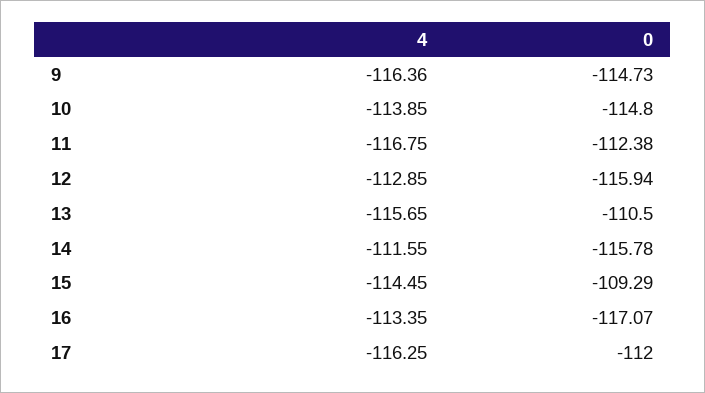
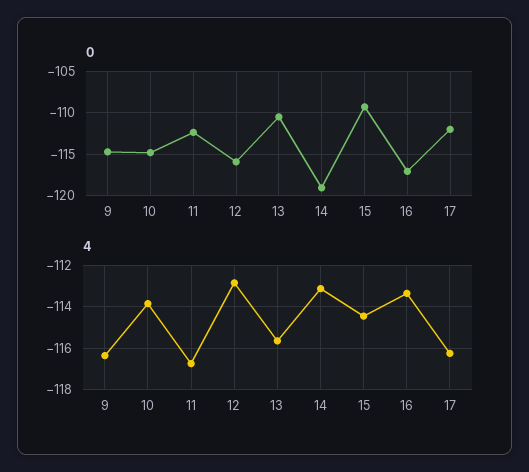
4, 14: -111.55 -> -113
0, 14: -115.78 -> -119

